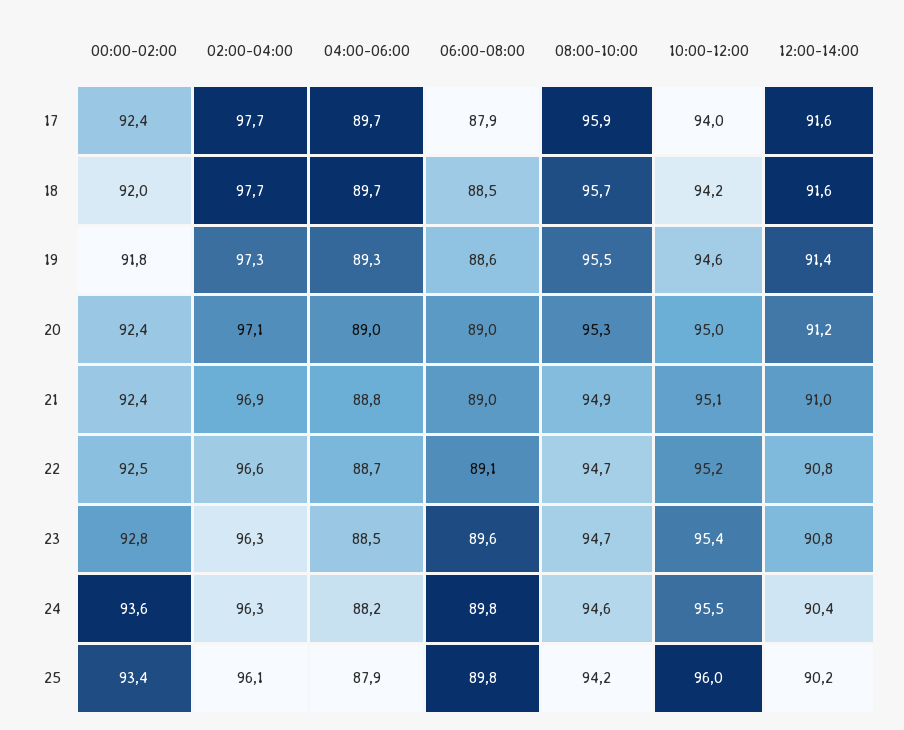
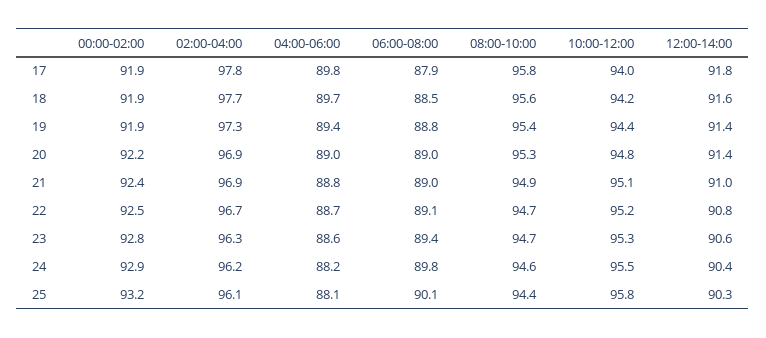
00:00-02:00, 17: 92.4 -> 91.9
02:00-04:00, 17: 97.7 -> 97.8
04:00-06:00, 17: 89.7 -> 89.8
08:00-10:00, 17: 95.9 -> 95.8
12:00-14:00, 17: 91.6 -> 91.8
00:00-02:00, 18: 92 -> 91.9
08:00-10:00, 18: 95.7 -> 95.6
00:00-02:00, 19: 91.8 -> 91.9
04:00-06:00, 19: 89.3 -> 89.4
06:00-08:00, 19: 88.6 -> 88.8
08:00-10:00, 19: 95.5 -> 95.4
10:00-12:00, 19: 94.6 -> 94.4
00:00-02:00, 20: 92.4 -> 92.2
02:00-04:00, 20: 97.1 -> 96.9
10:00-12:00, 20: 95 -> 94.8
12:00-14:00, 20: 91.2 -> 91.4
02:00-04:00, 22: 96.6 -> 96.7
04:00-06:00, 23: 88.5 -> 88.6
06:00-08:00, 23: 89.6 -> 89.4
10:00-12:00, 23: 95.4 -> 95.3
12:00-14:00, 23: 90.8 -> 90.6
00:00-02:00, 24: 93.6 -> 92.9
02:00-04:00, 24: 96.3 -> 96.2
00:00-02:00, 25: 93.4 -> 93.2
04:00-06:00, 25: 87.9 -> 88.1
06:00-08:00, 25: 89.8 -> 90.1
08:00-10:00, 25: 94.2 -> 94.4
10:00-12:00, 25: 96 -> 95.8
12:00-14:00, 25: 90.2 -> 90.3

